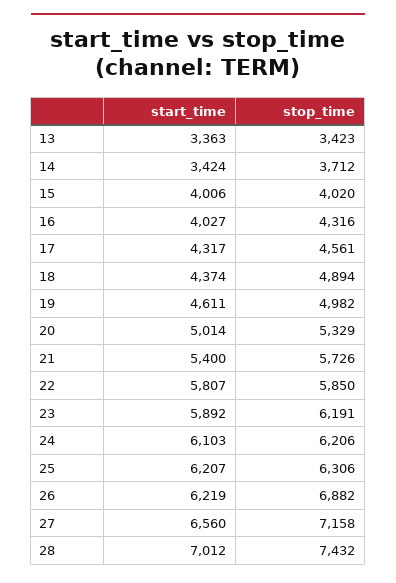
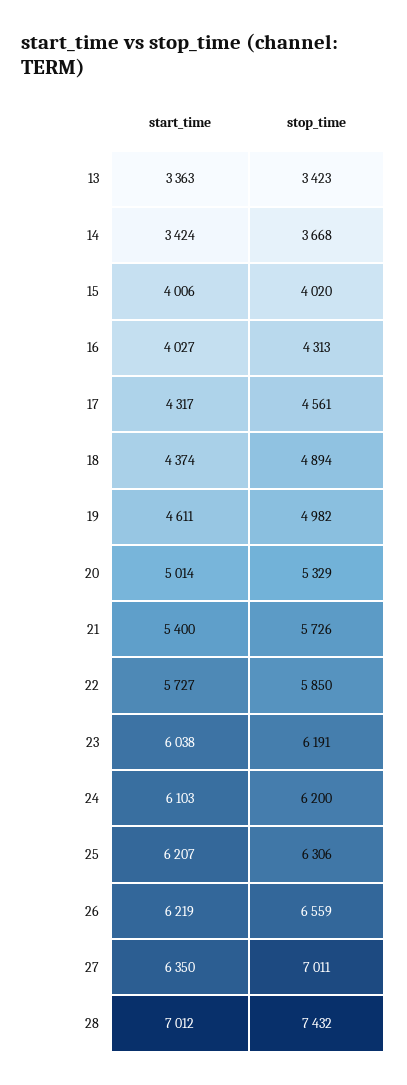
stop_time, 14: 3712 -> 3668
stop_time, 16: 4316 -> 4313
start_time, 22: 5807 -> 5727
start_time, 23: 5892 -> 6038
stop_time, 24: 6206 -> 6200
stop_time, 26: 6882 -> 6559
start_time, 27: 6560 -> 6350
stop_time, 27: 7158 -> 7011

